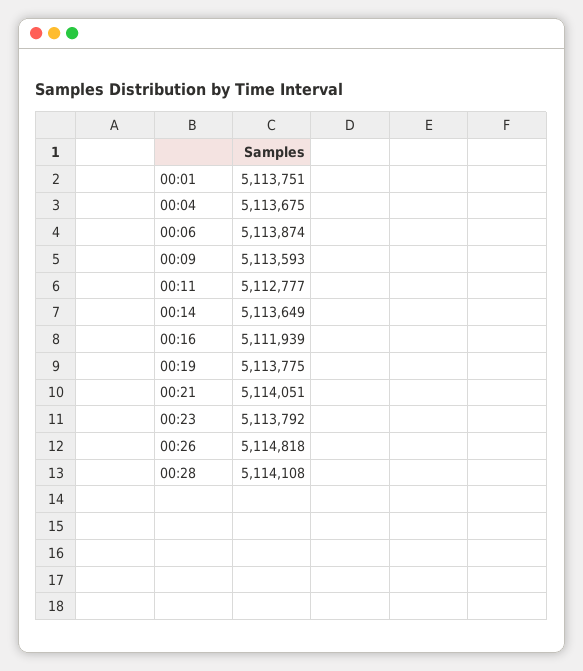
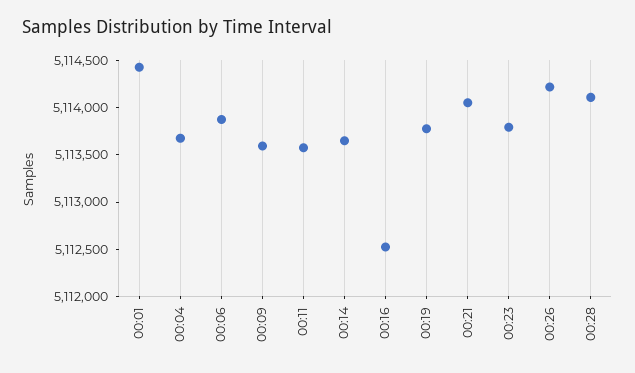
00:01: 5113751 -> 5114400
00:11: 5112777 -> 5113600
00:16: 5111939 -> 5112500
00:26: 5114818 -> 5114200

